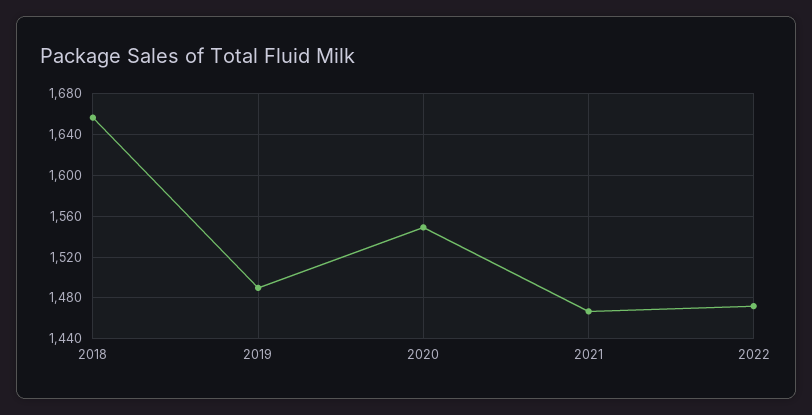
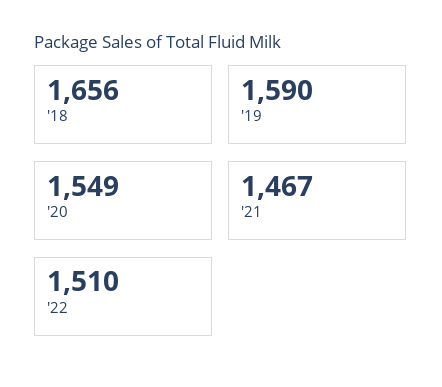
2019: 1490 -> 1590
2022: 1470 -> 1510

